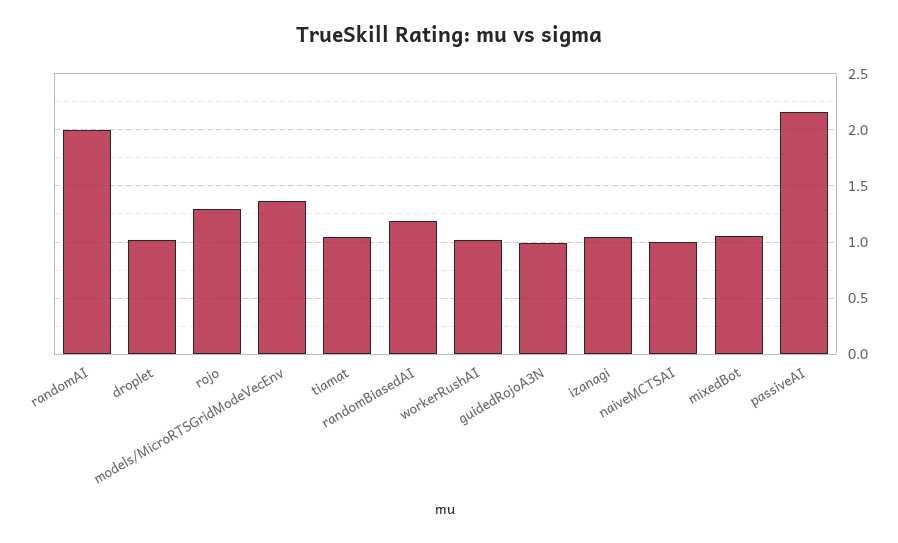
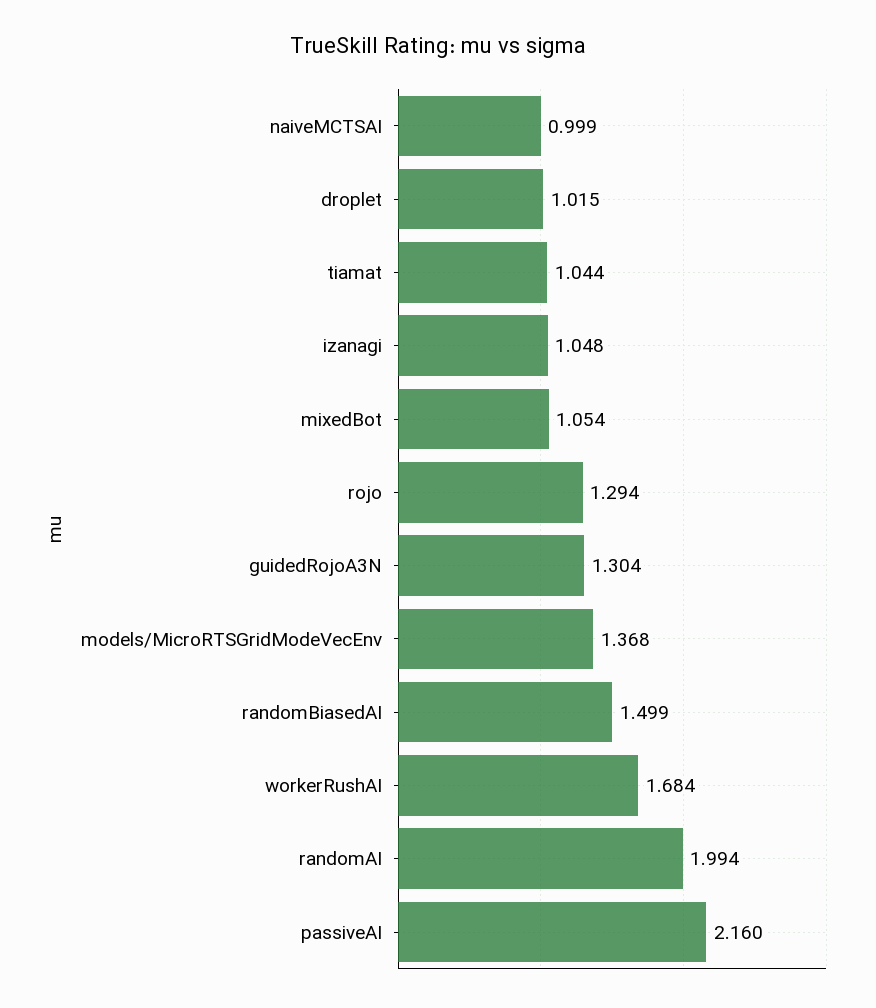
randomBiasedAI: 1.2 -> 1.499
workerRushAI: 1 -> 1.684
guidedRojoA3N: 1 -> 1.304

